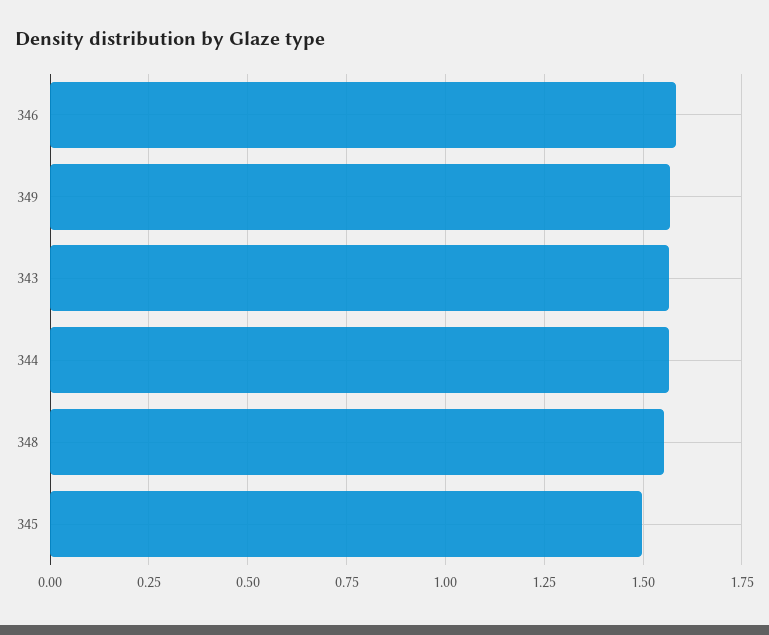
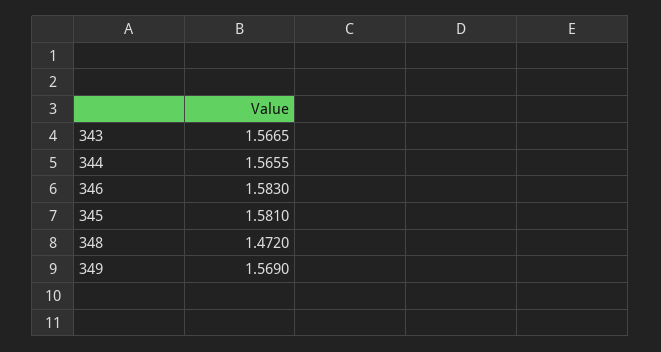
348: 1.55 -> 1.472
345: 1.5 -> 1.581

